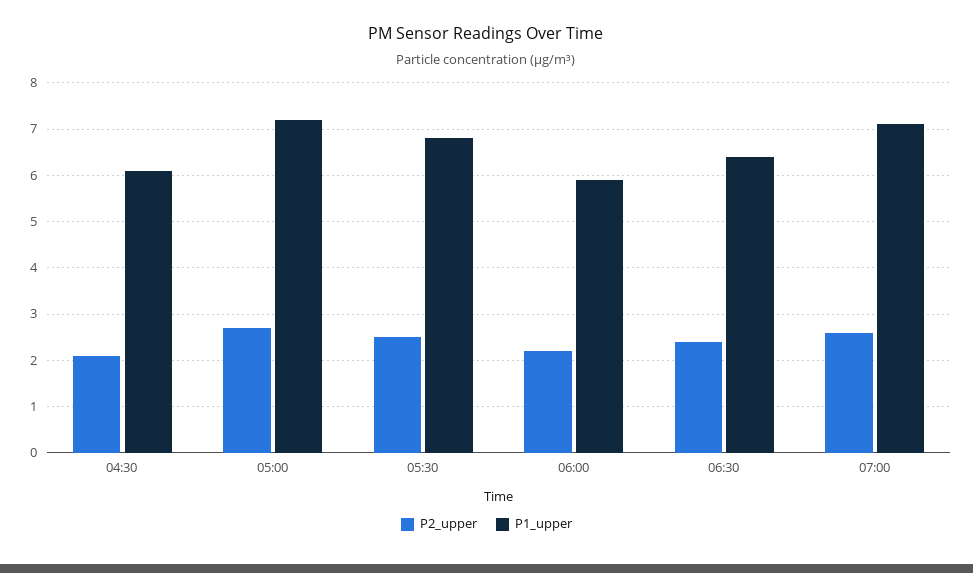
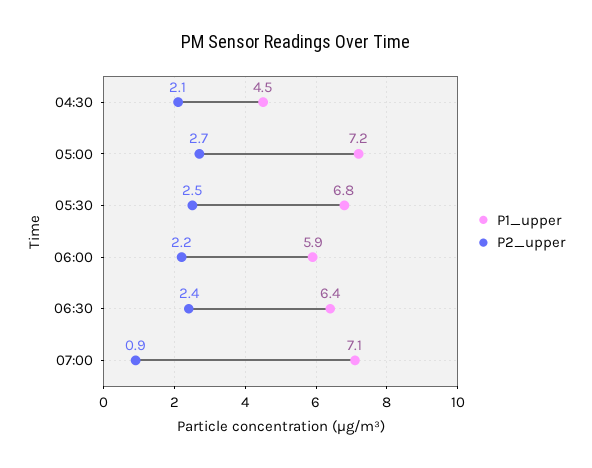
P1_upper, 04:30: 6 -> 4.5
P2_upper, 07:00: 2.5 -> 0.9

